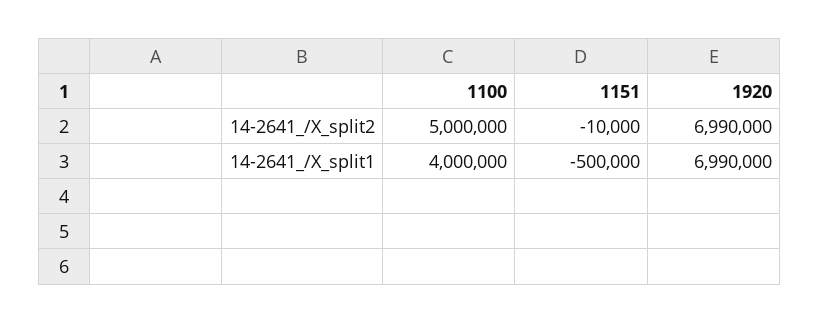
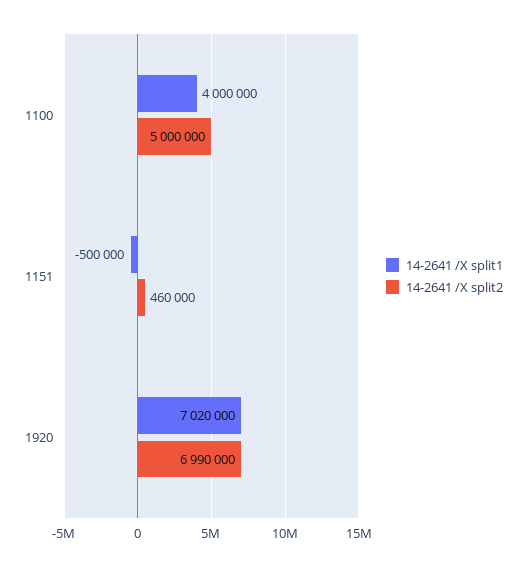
14-2641_/X_split2, 1151: -10000 -> 460000
14-2641_/X_split1, 1920: 6990000 -> 7020000

